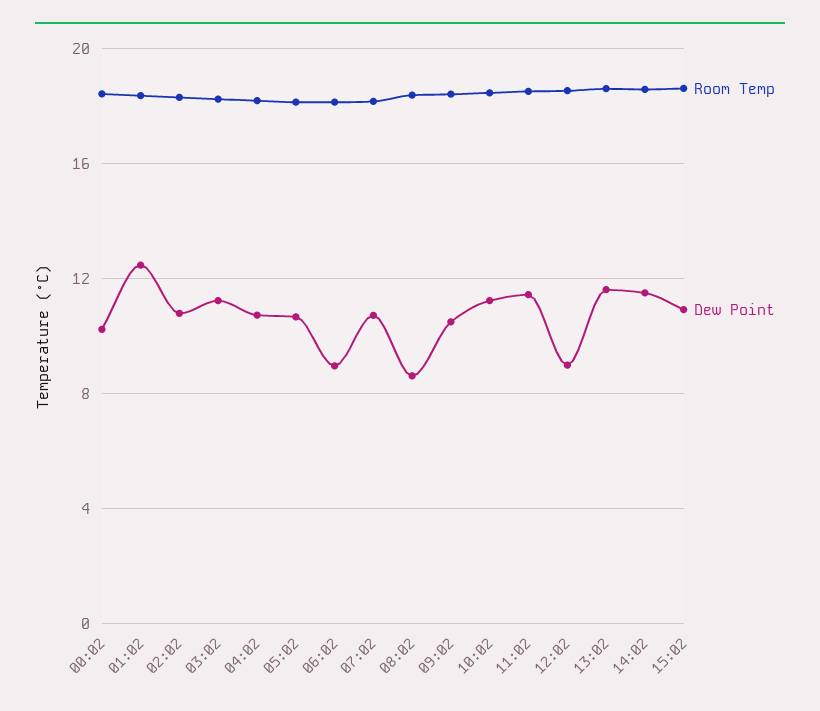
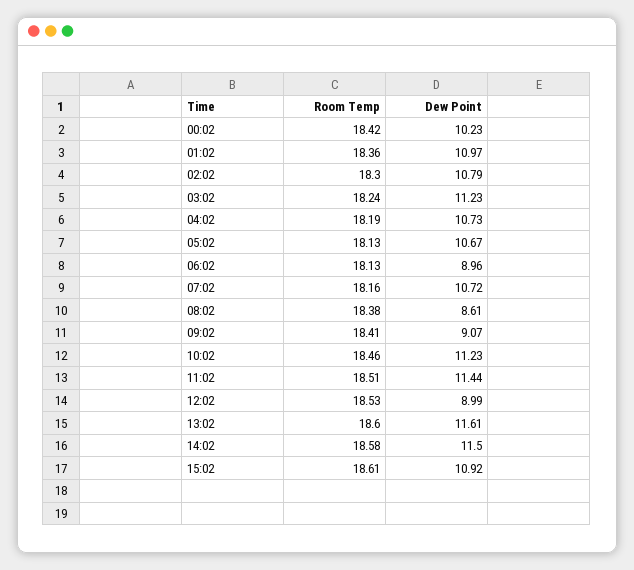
Dew Point, 01:02: 12.5 -> 10.97
Dew Point, 09:02: 10.5 -> 9.07

